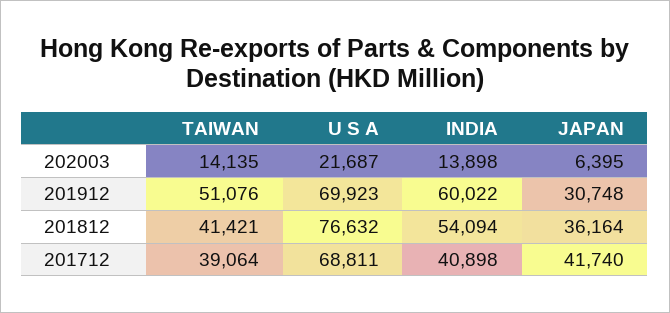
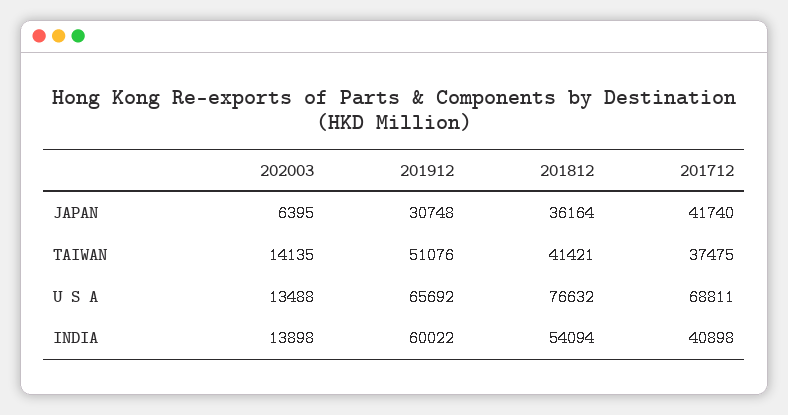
U S A, 202003: 21687 -> 13488
U S A, 201912: 69923 -> 65692
TAIWAN, 201712: 39064 -> 37475

